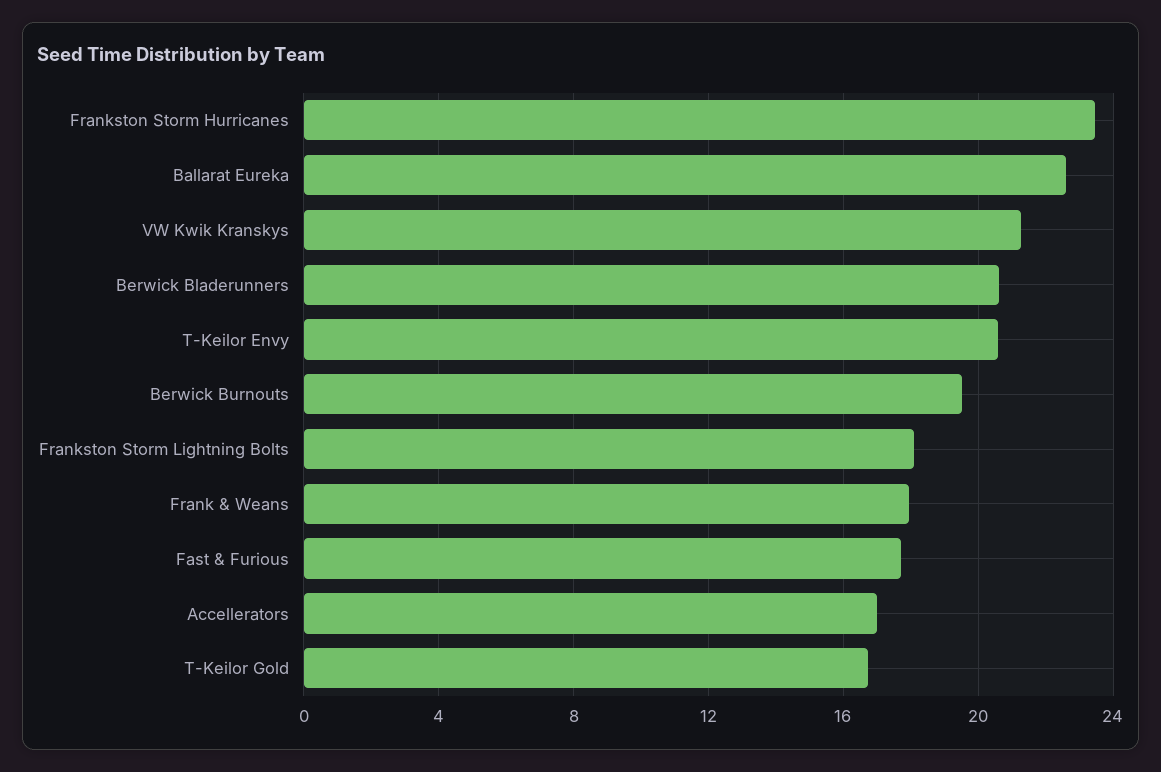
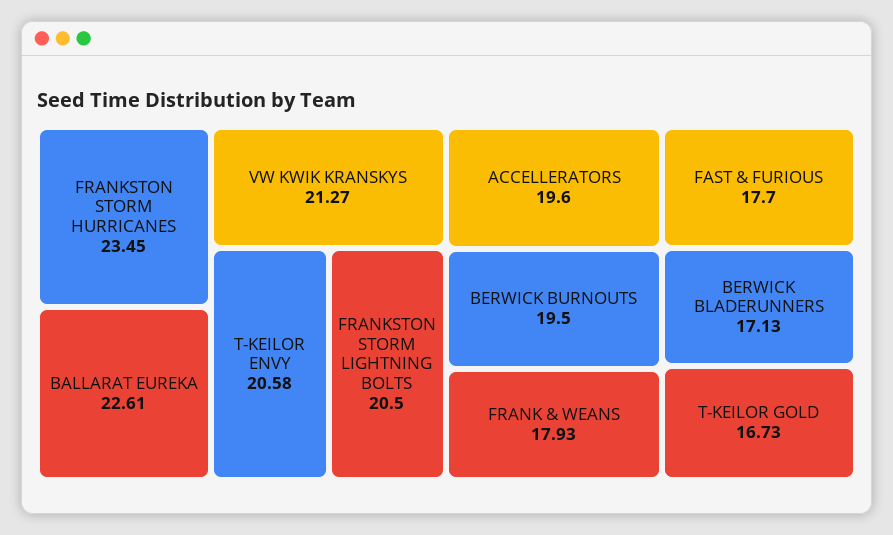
Berwick Bladerunners: 20.5 -> 17.13
Frankston Storm Lightning Bolts: 18 -> 20.5
Accellerators: 17 -> 19.6

